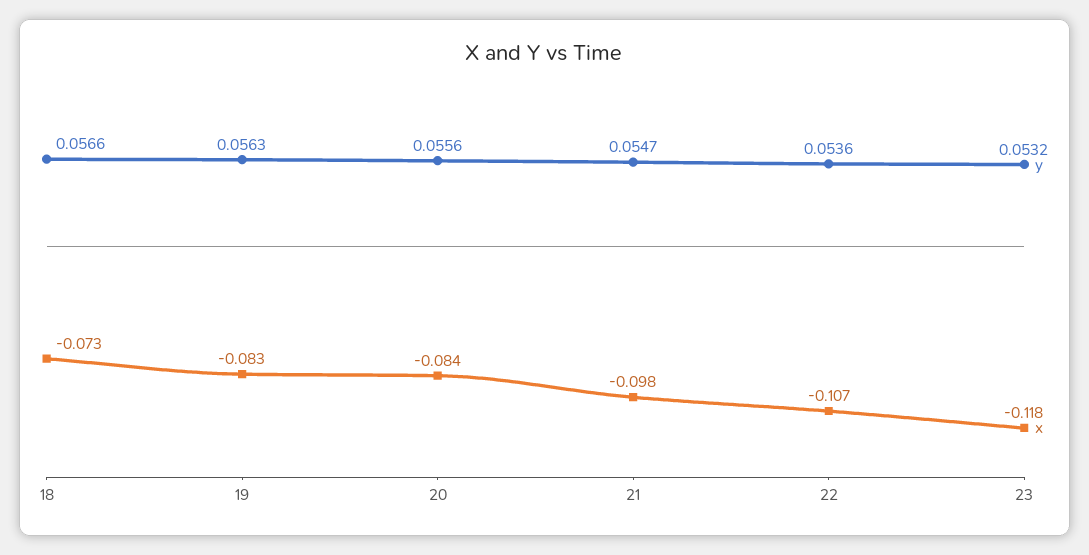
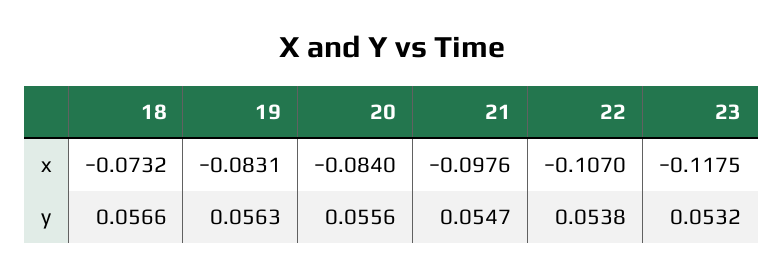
y, 22: 0.0536 -> 0.0538

